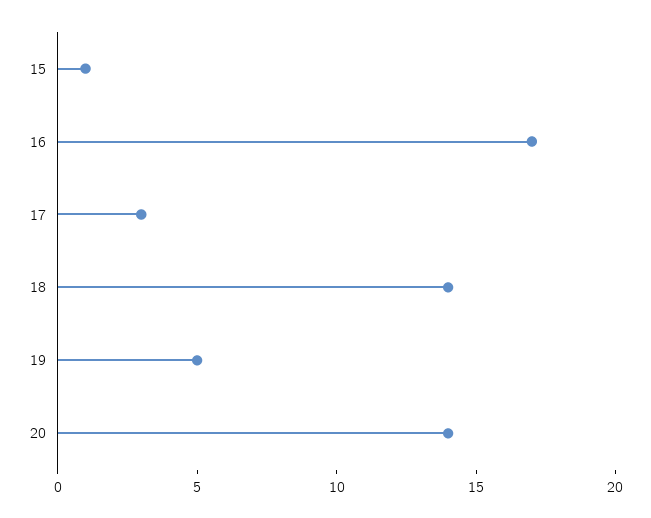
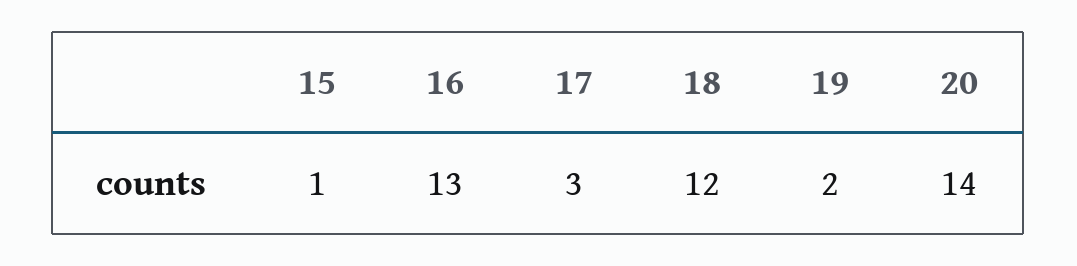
16: 17 -> 13
18: 14 -> 12
19: 5 -> 2

